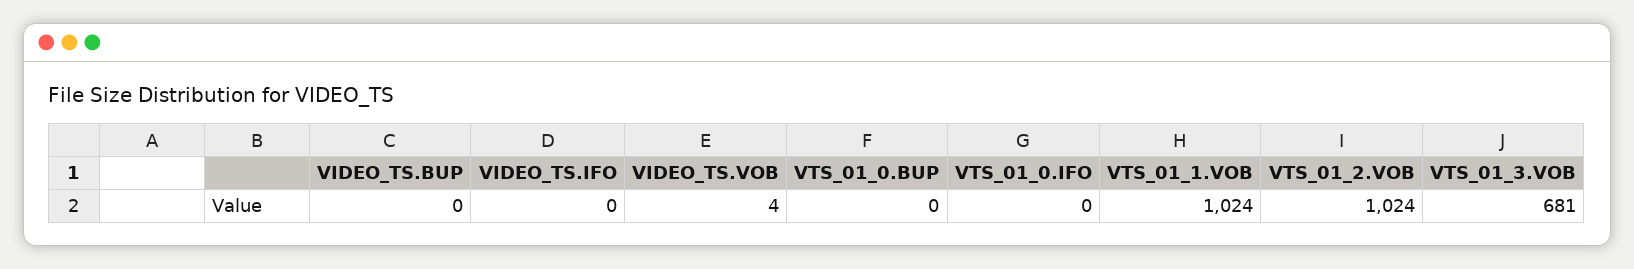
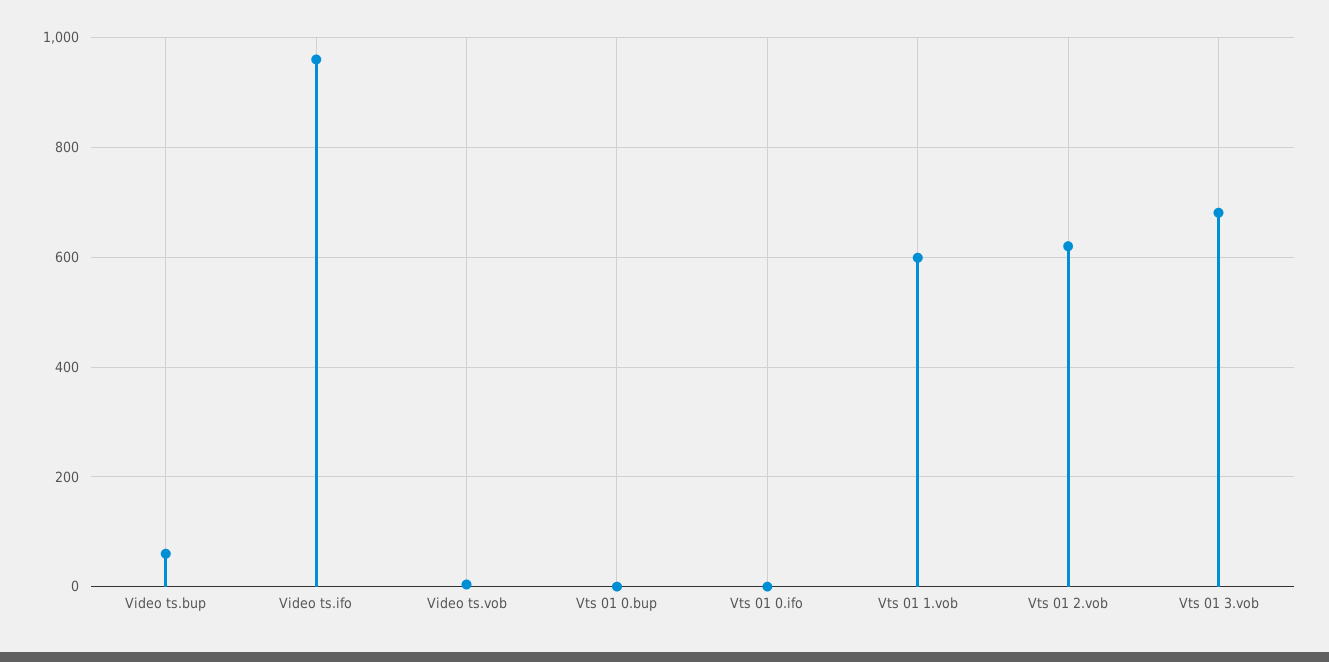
VIDEO_TS.BUP: 0 -> 60
VIDEO_TS.IFO: 0 -> 960
VTS_01_1.VOB: 1024 -> 600
VTS_01_2.VOB: 1024 -> 620

